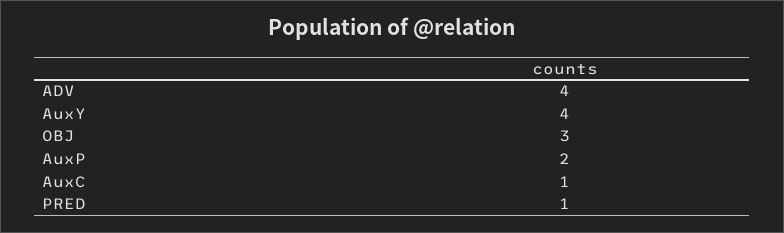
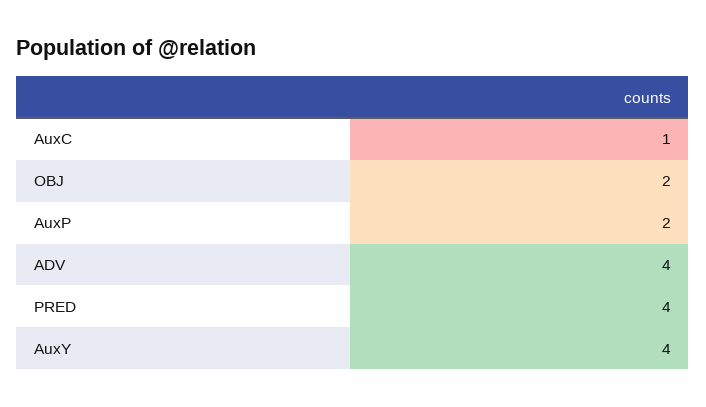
OBJ: 3 -> 2
PRED: 1 -> 4

